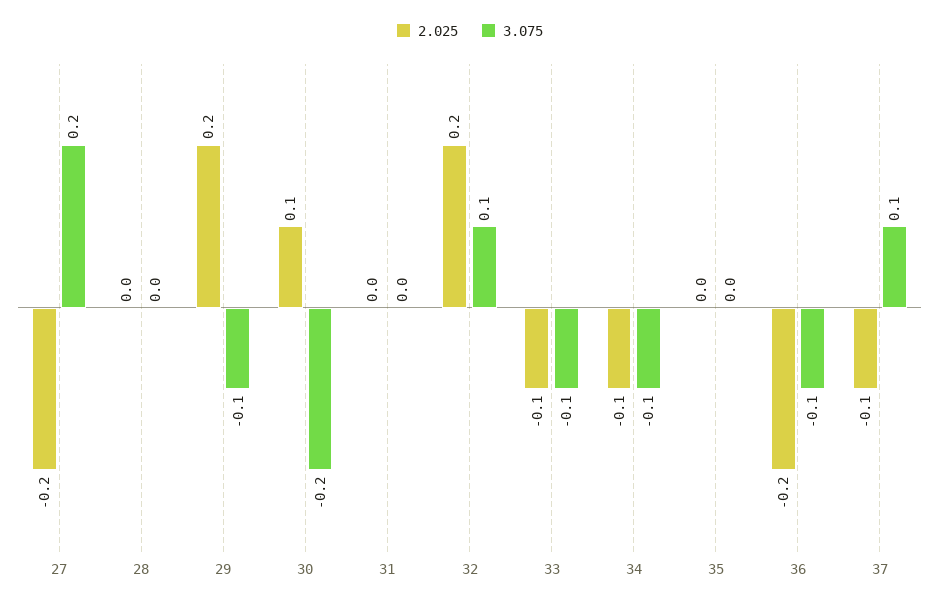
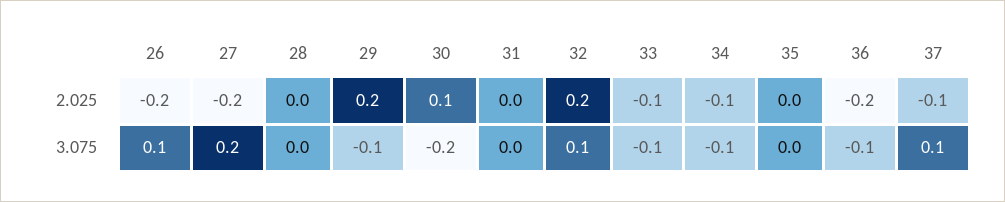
2.025, 26: none -> -0.2
3.075, 26: none -> 0.1

